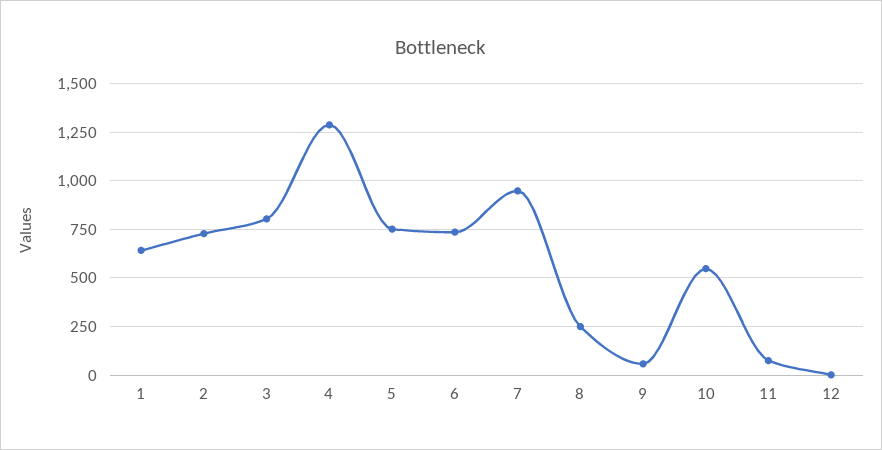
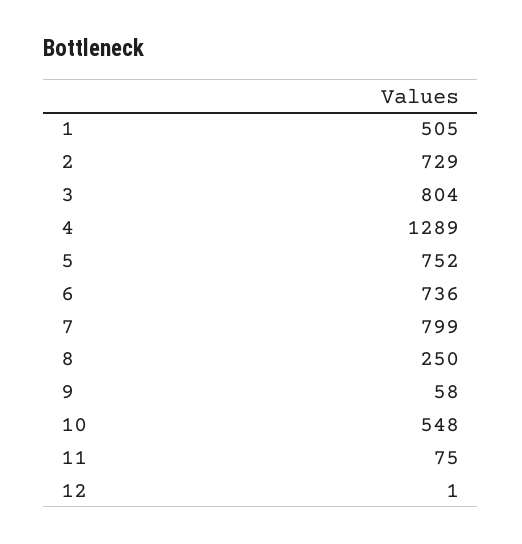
1: 650 -> 505
7: 950 -> 799

